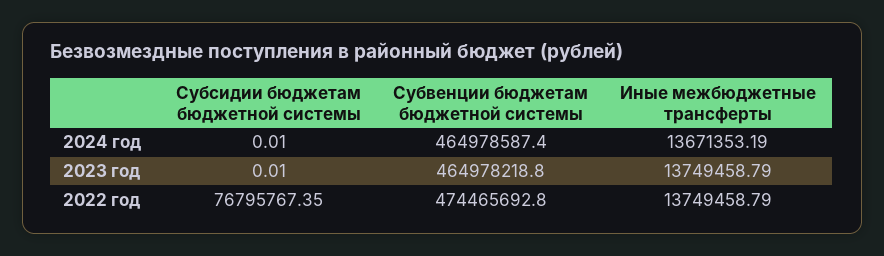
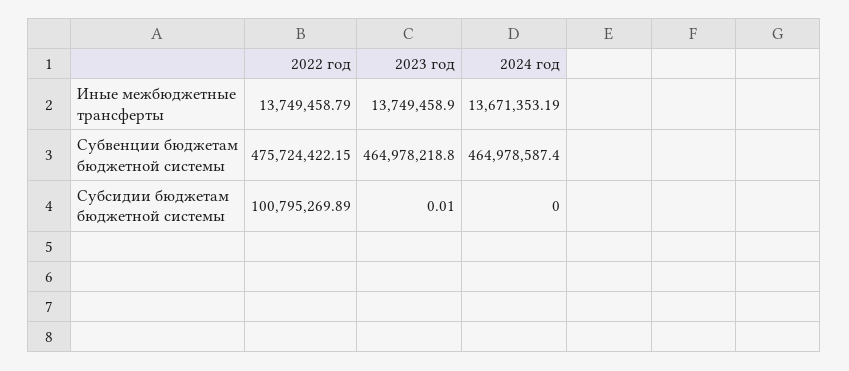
Субсидии бюджетам бюджетной системы, 2024 год: 0.01 -> 0
Иные межбюджетные трансферты, 2023 год: 13749458.79 -> 13749458.9
Субсидии бюджетам бюджетной системы, 2022 год: 76795767.35 -> 100795269.89
Субвенции бюджетам бюджетной системы, 2022 год: 474465692.8 -> 475724422.15

